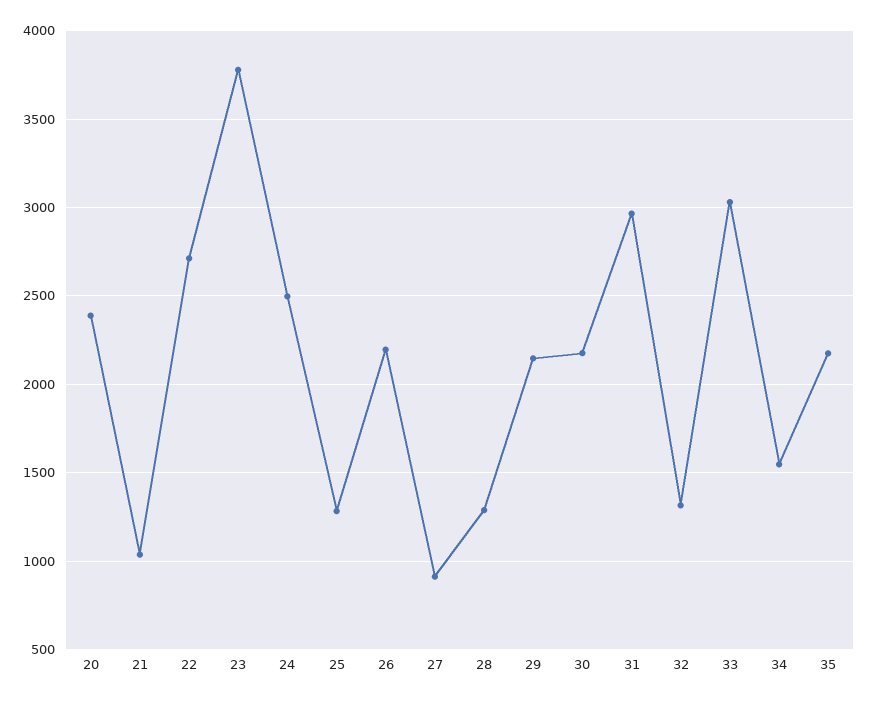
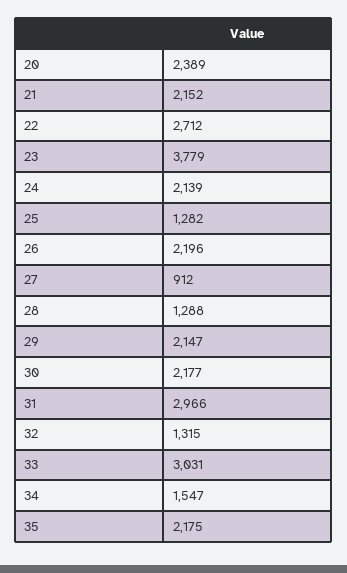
21: 1050 -> 2152
24: 2500 -> 2139

